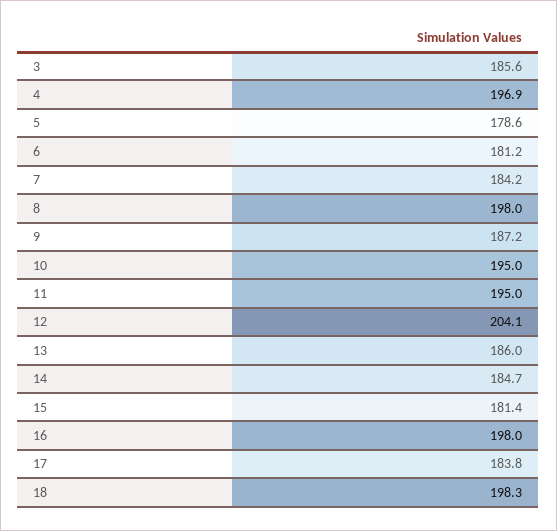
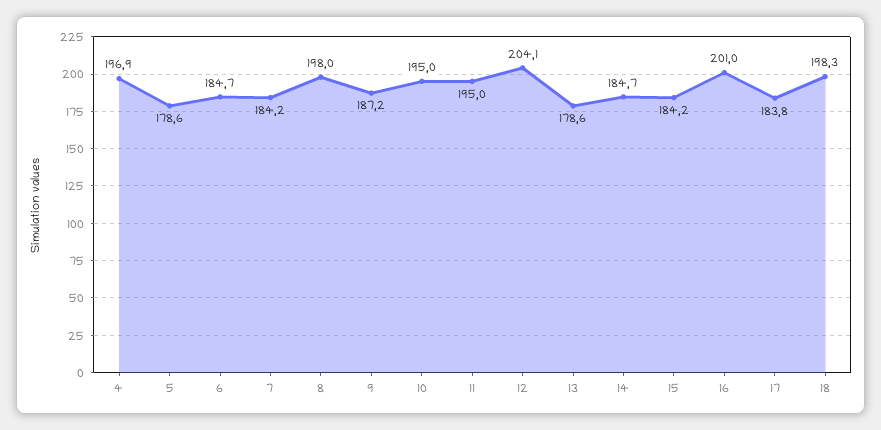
3: 185.6 -> none
6: 181.2 -> 184.7
13: 186 -> 178.6
15: 181.4 -> 184.2
16: 198 -> 201

